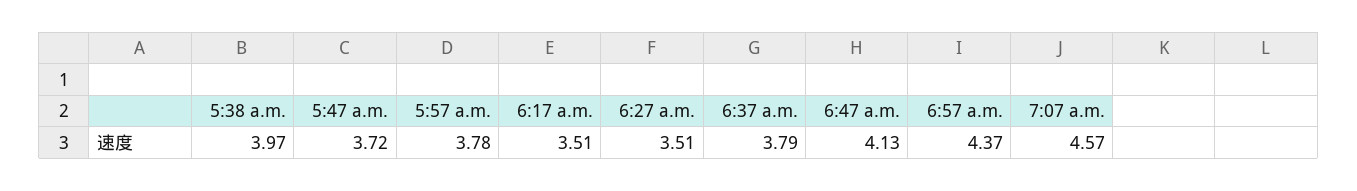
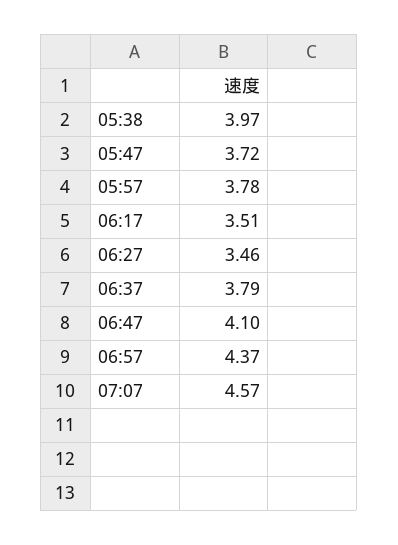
6:27 a.m.: 3.51 -> 3.46
6:47 a.m.: 4.13 -> 4.1

